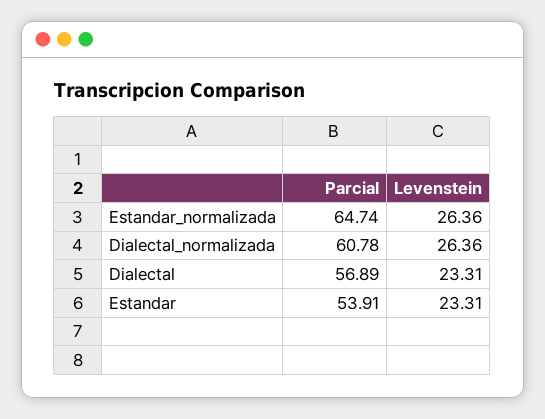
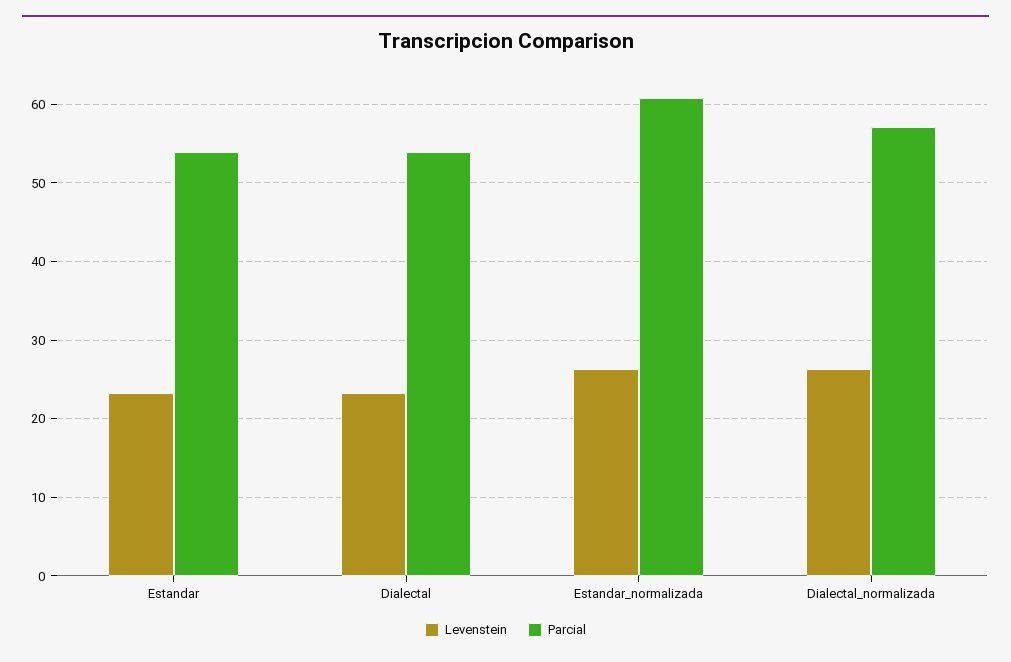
Parcial, Estandar_normalizada: 64.74 -> 61
Parcial, Dialectal_normalizada: 60.78 -> 57
Parcial, Dialectal: 56.89 -> 54

